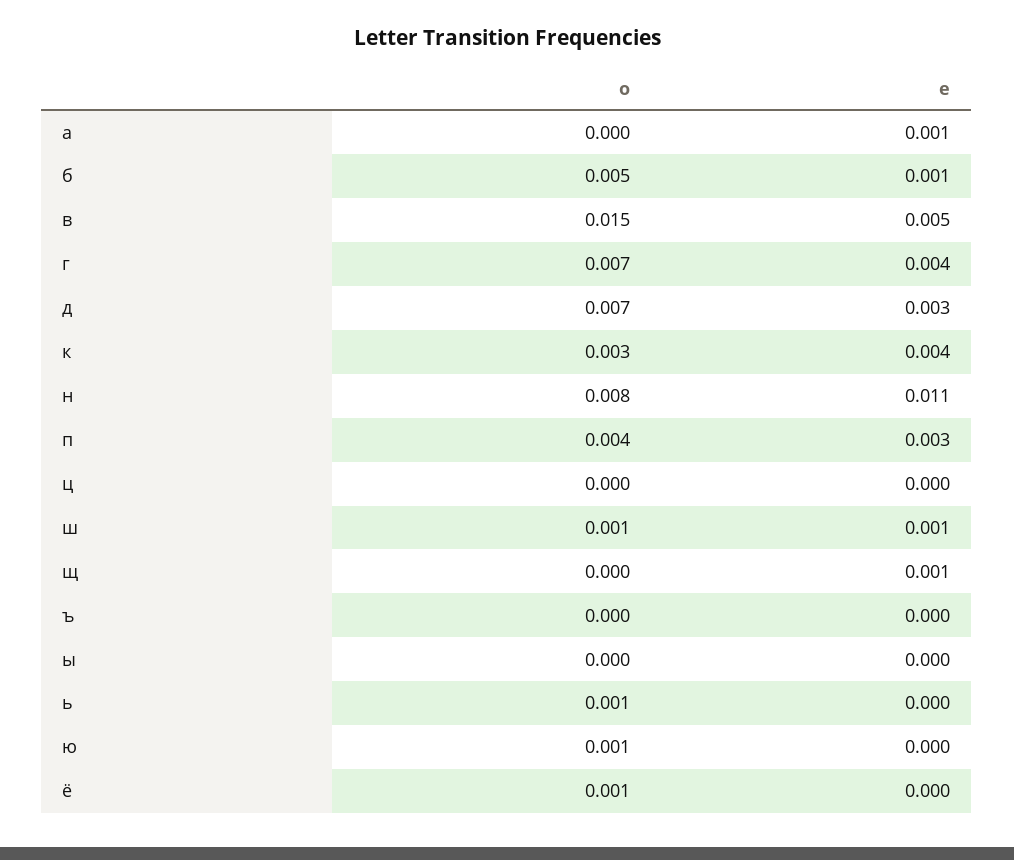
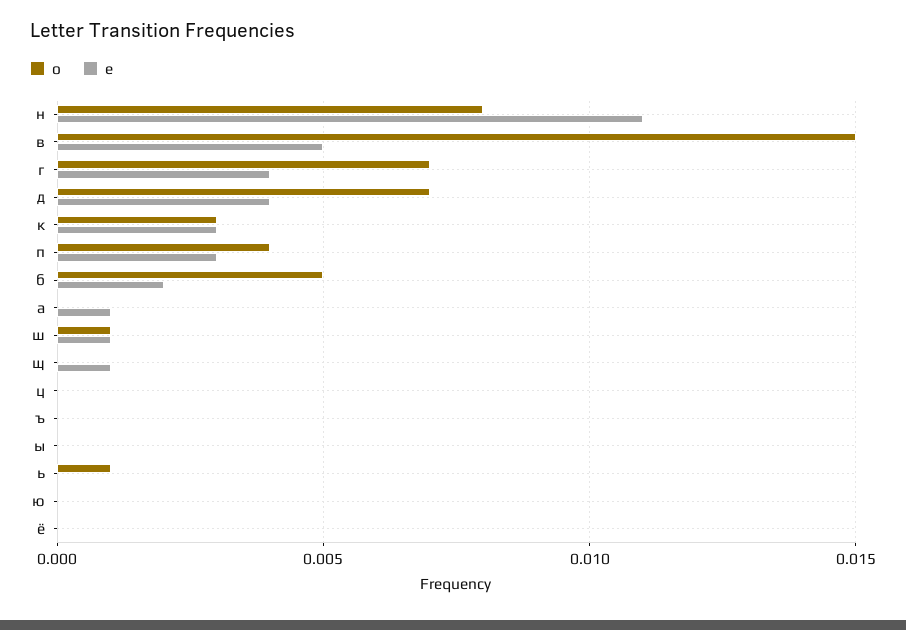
е, б: 0.001 -> 0.002
е, д: 0.003 -> 0.004
е, к: 0.004 -> 0.003
о, ю: 0.001 -> 0
о, ё: 0.001 -> 0

